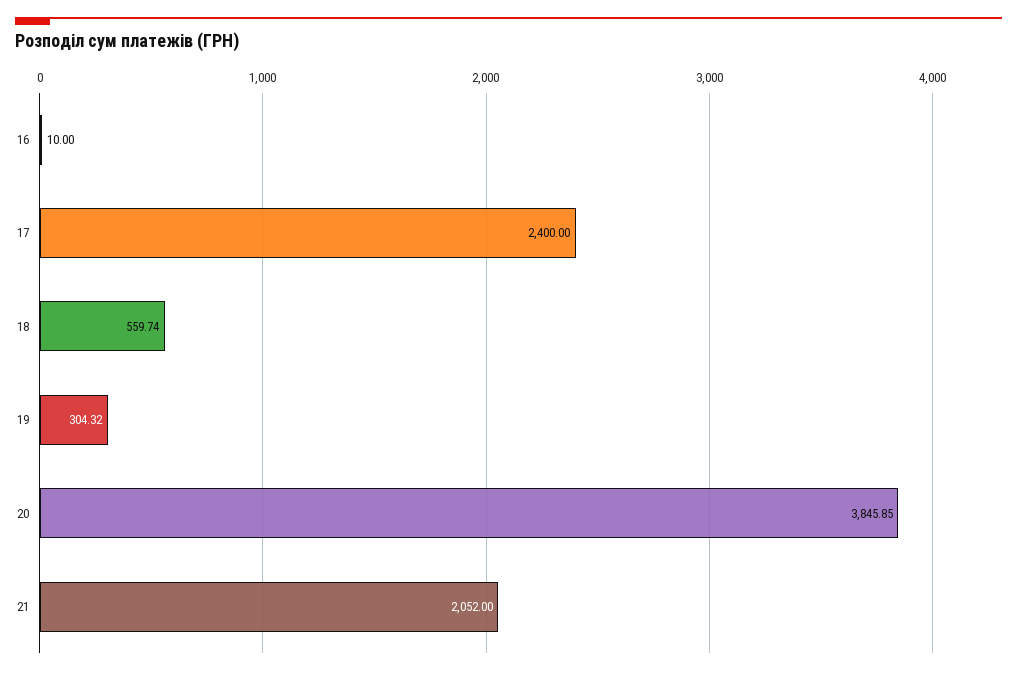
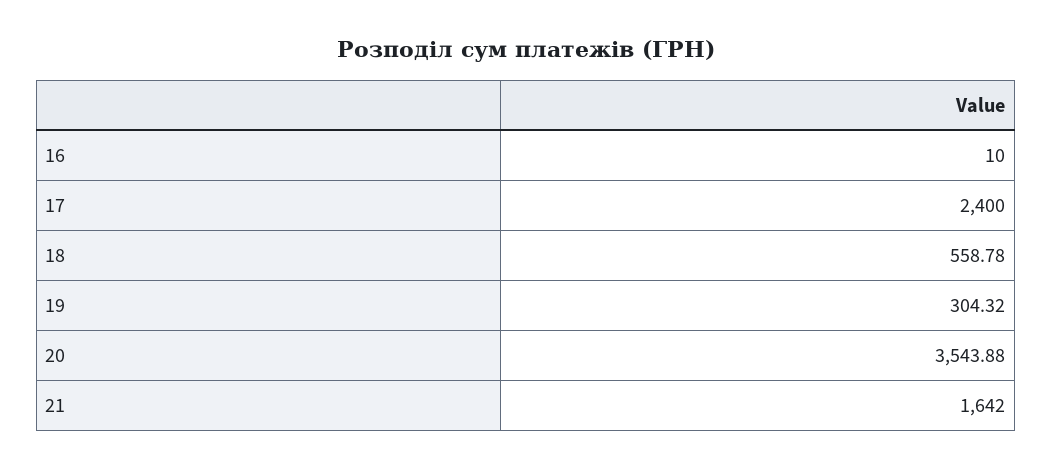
18: 559.74 -> 558.78
20: 3845.85 -> 3543.88
21: 2052 -> 1642

